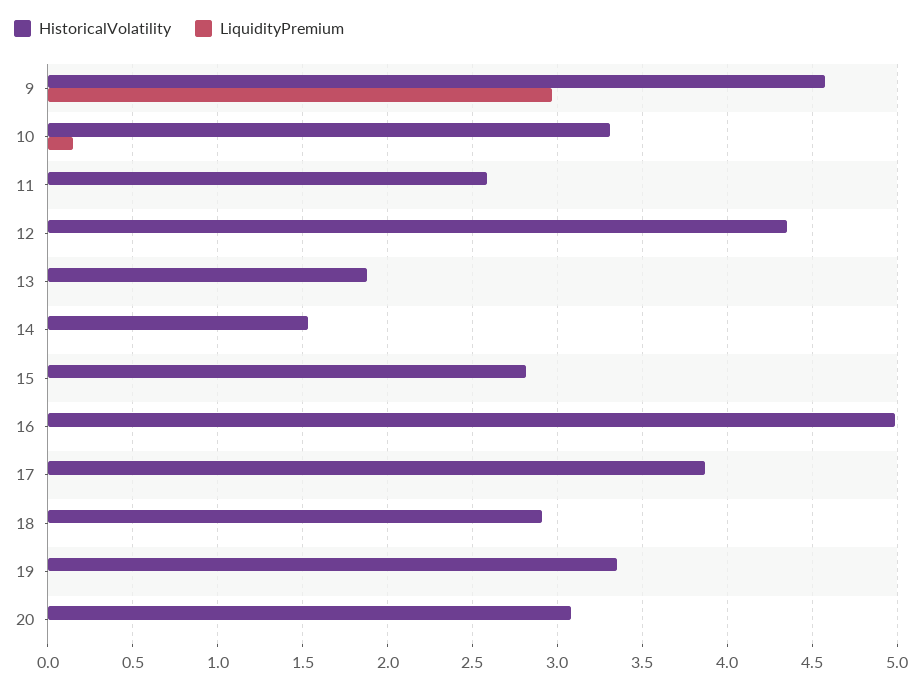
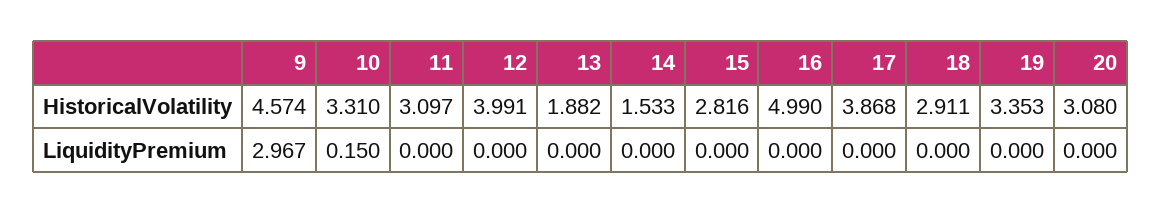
HistoricalVolatility, 11: 2.6 -> 3.097
HistoricalVolatility, 12: 4.35 -> 3.991

